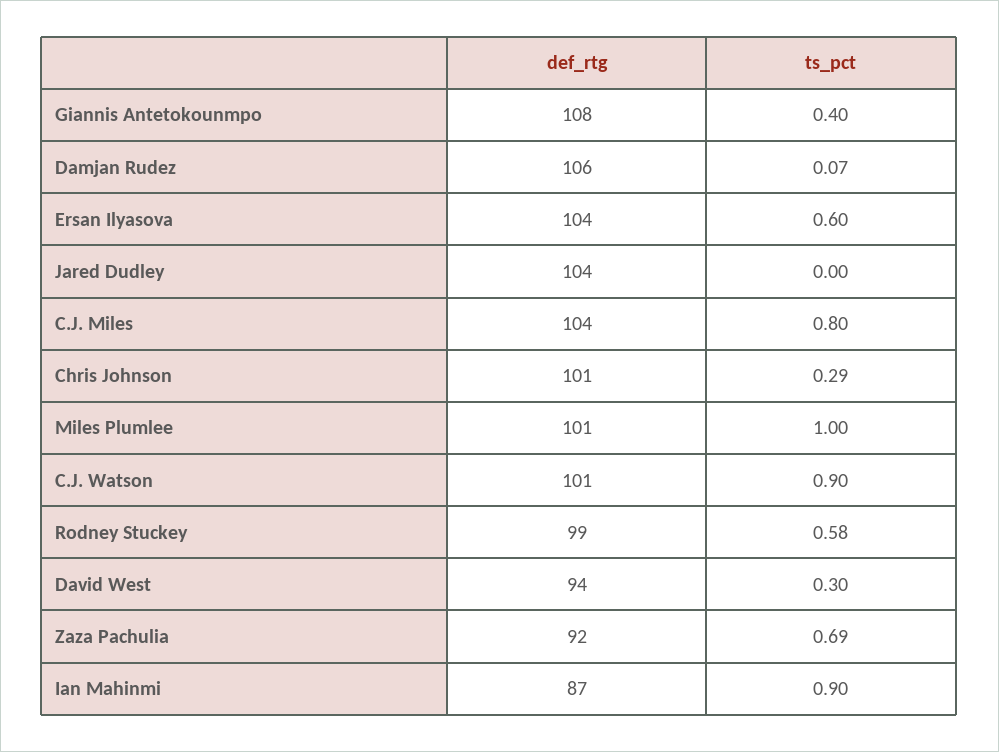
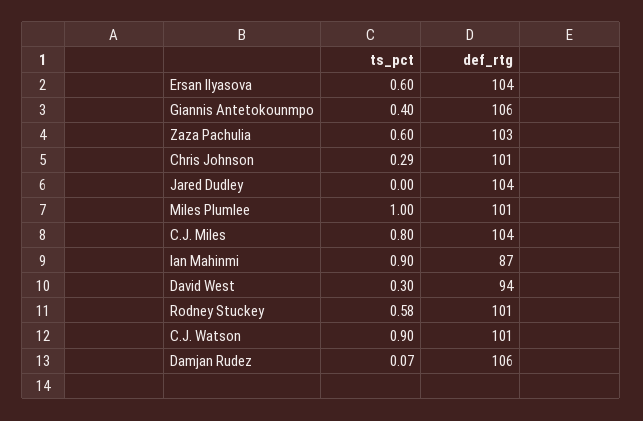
def_rtg, Giannis Antetokounmpo: 108 -> 106
def_rtg, Rodney Stuckey: 99 -> 101
def_rtg, Zaza Pachulia: 92 -> 103
ts_pct, Zaza Pachulia: 0.69 -> 0.6

